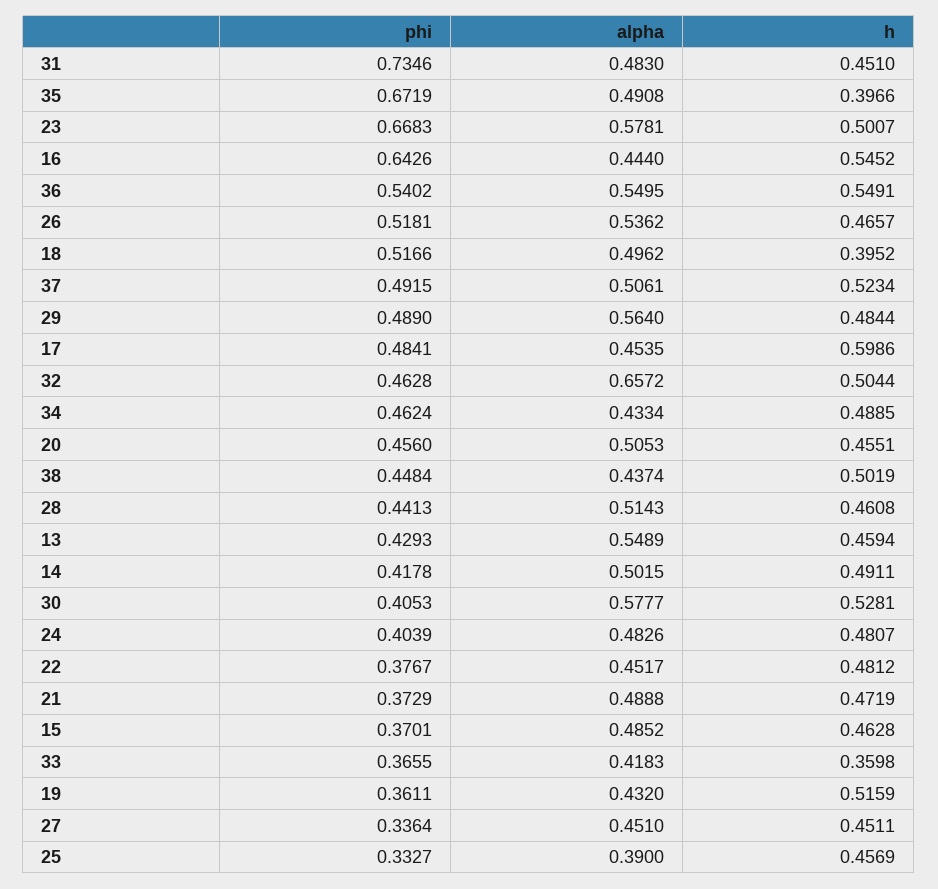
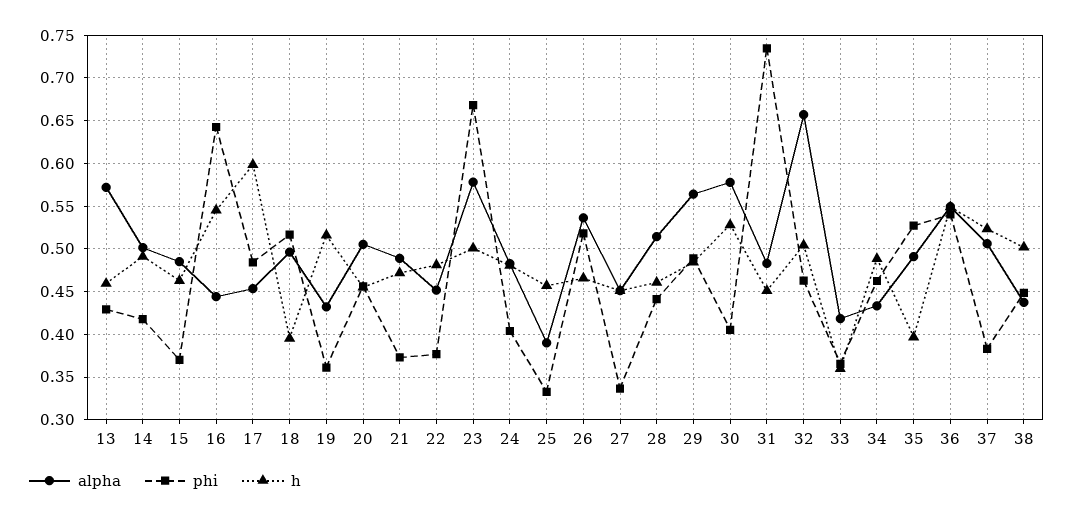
phi, 35: 0.6719 -> 0.53
phi, 37: 0.4915 -> 0.38
alpha, 13: 0.5489 -> 0.57

